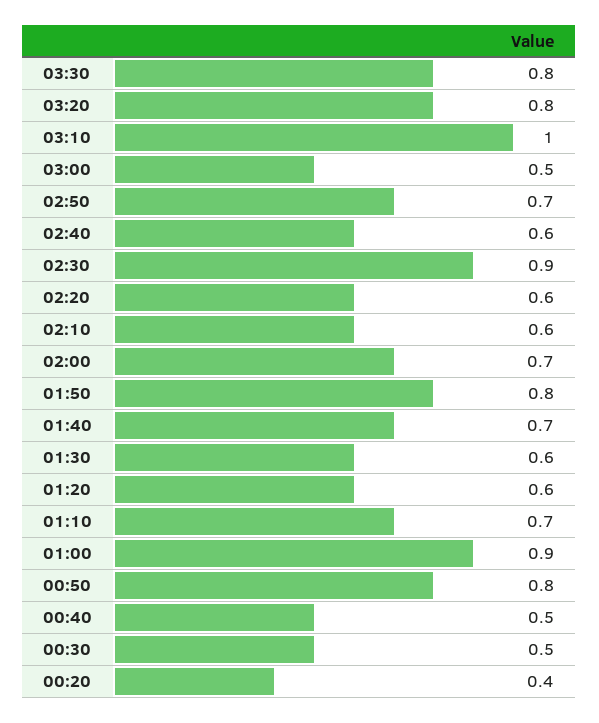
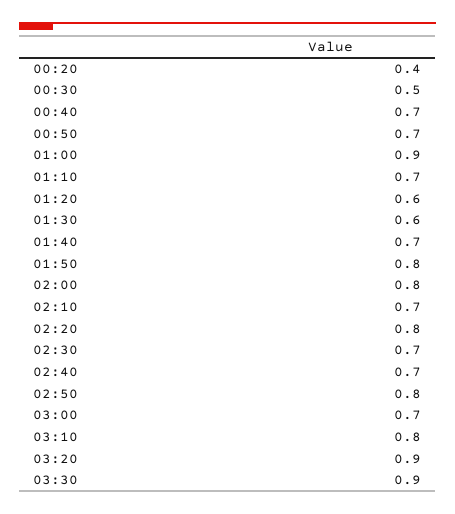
03:30: 0.8 -> 0.9
03:20: 0.8 -> 0.9
03:10: 1 -> 0.8
03:00: 0.5 -> 0.7
02:50: 0.7 -> 0.8
02:40: 0.6 -> 0.7
02:30: 0.9 -> 0.7
02:20: 0.6 -> 0.8
02:10: 0.6 -> 0.7
02:00: 0.7 -> 0.8
00:50: 0.8 -> 0.7
00:40: 0.5 -> 0.7

